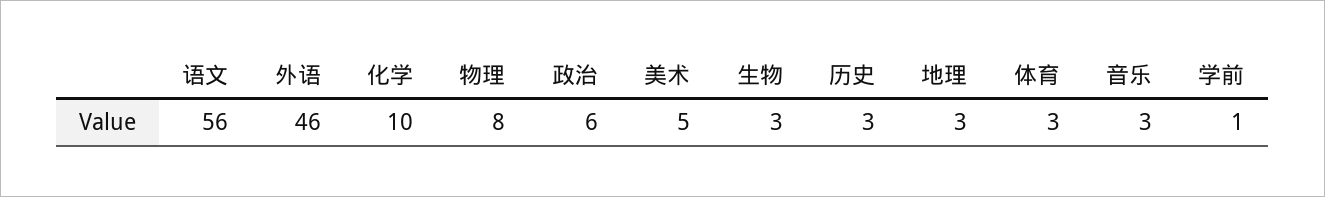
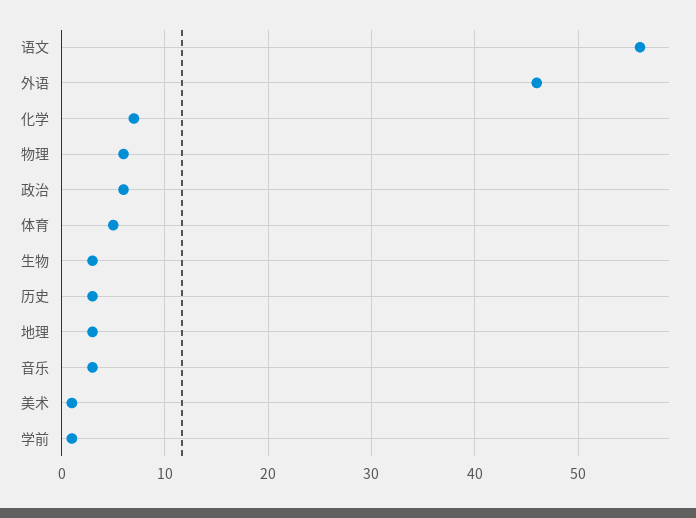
化学: 10 -> 7
物理: 8 -> 6
美术: 5 -> 1
体育: 3 -> 5

